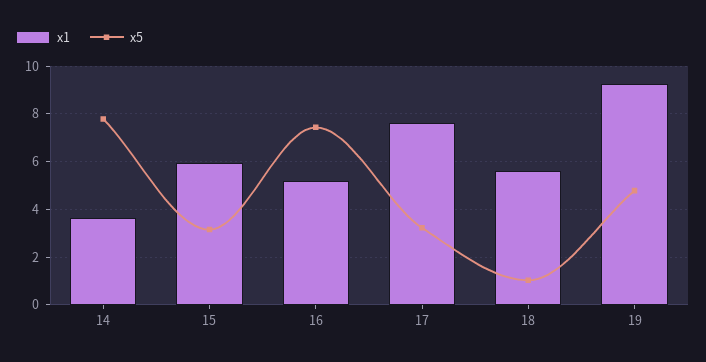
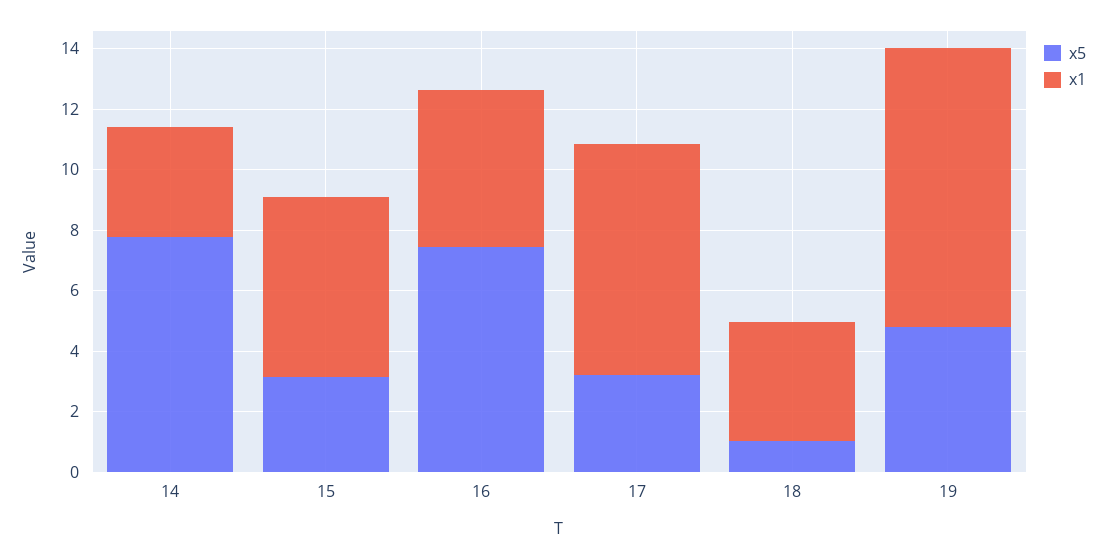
x1, 18: 5.5 -> 4

